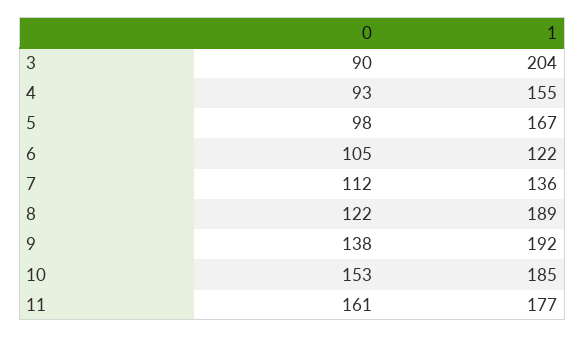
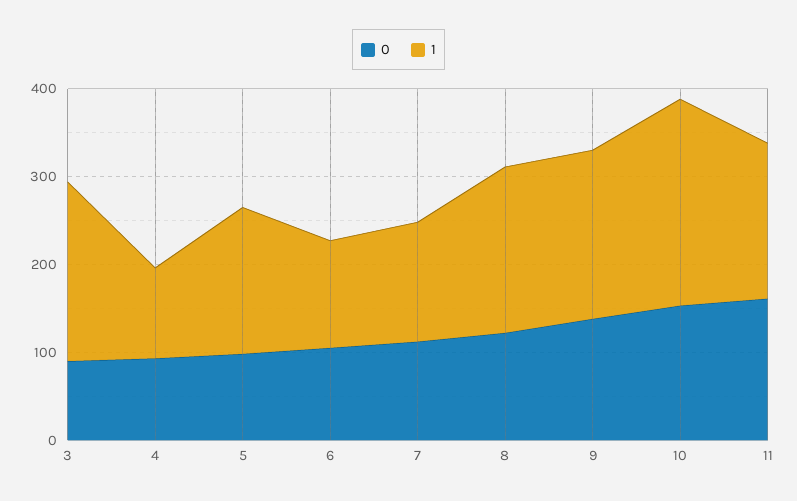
1, 4: 155 -> 100
1, 10: 185 -> 240

